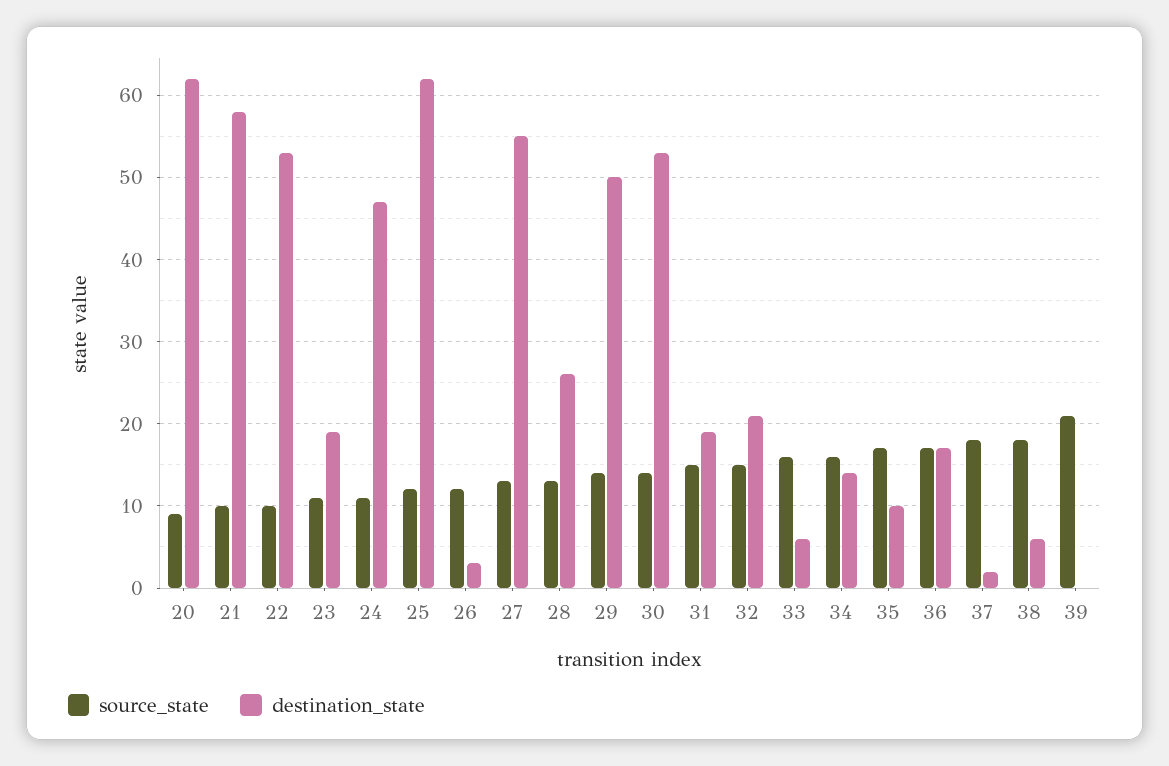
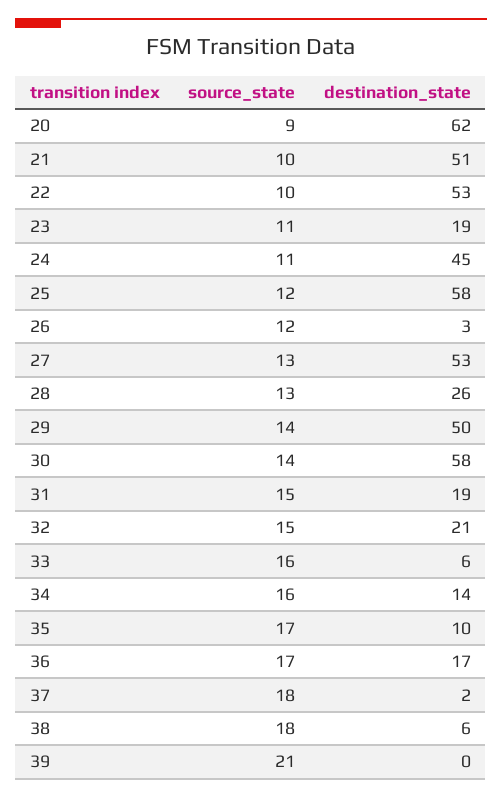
destination_state, 21: 58 -> 51
destination_state, 24: 47 -> 45
destination_state, 25: 62 -> 58
destination_state, 27: 55 -> 53
destination_state, 30: 53 -> 58

